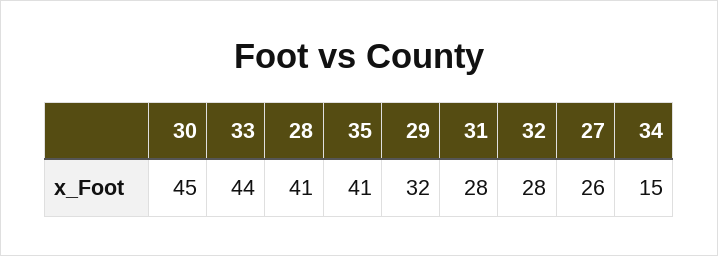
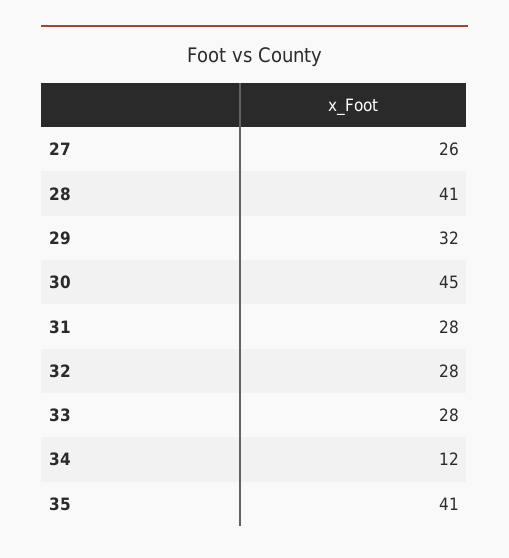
33: 44 -> 28
34: 15 -> 12

